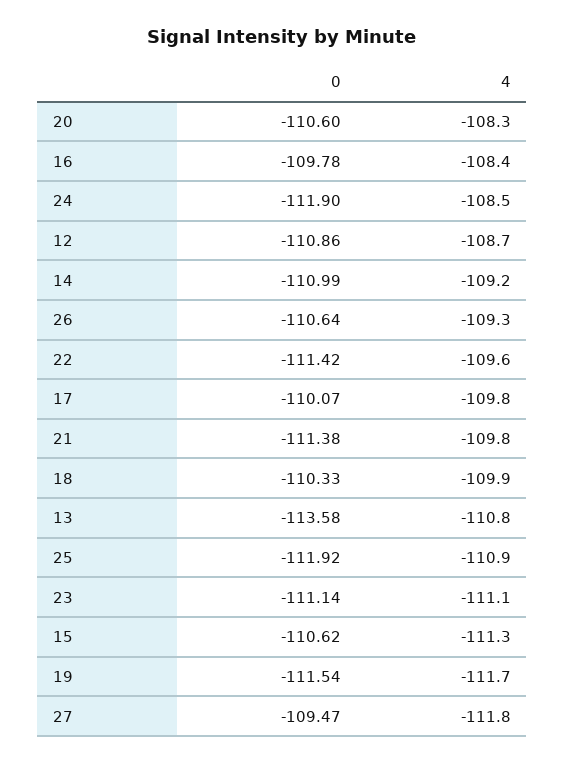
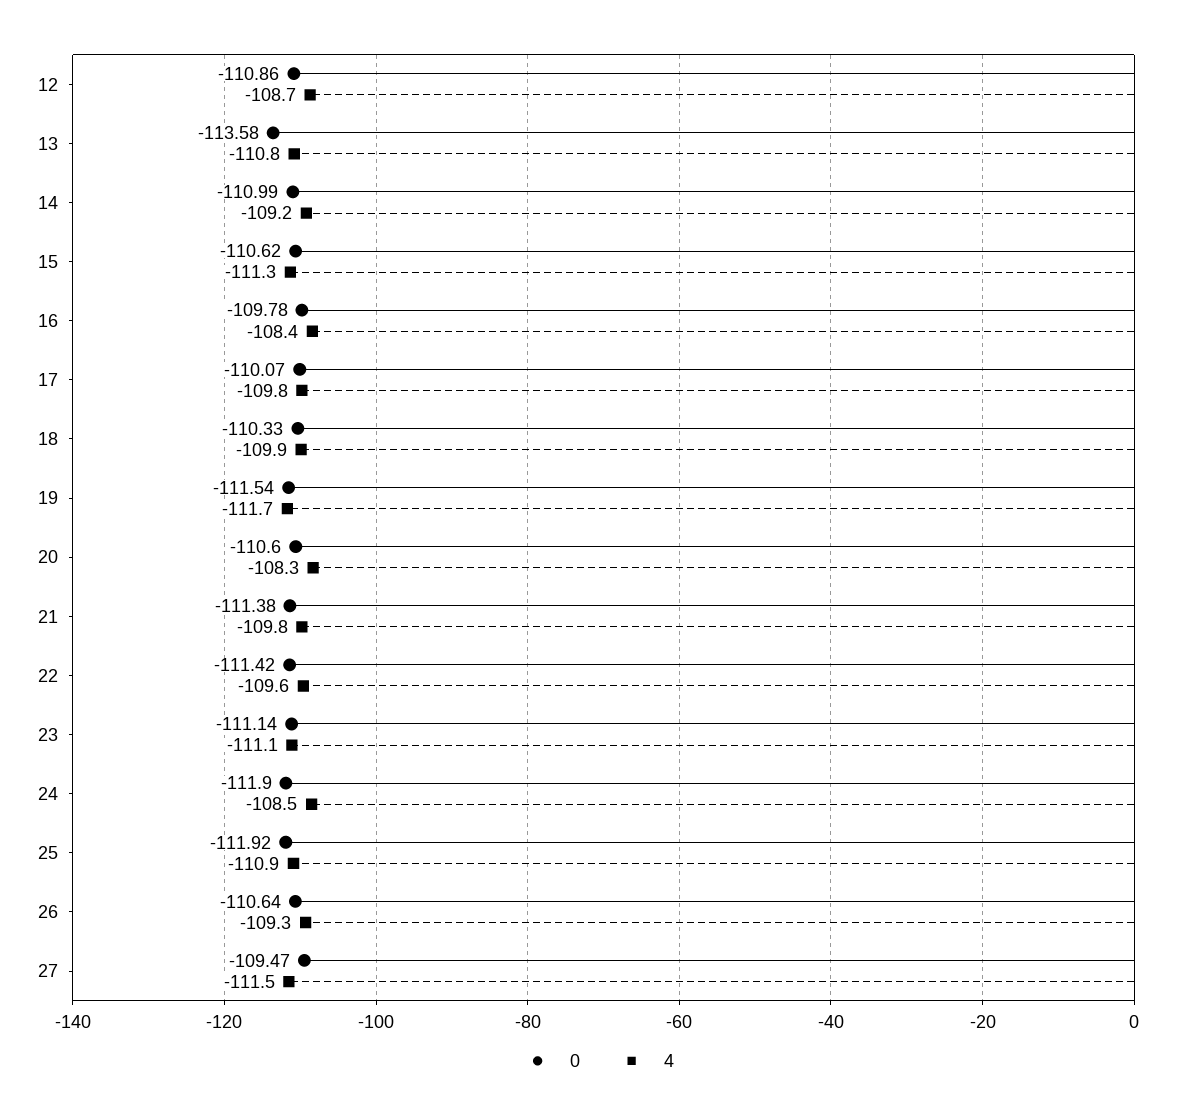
4, 27: -111.8 -> -111.5

